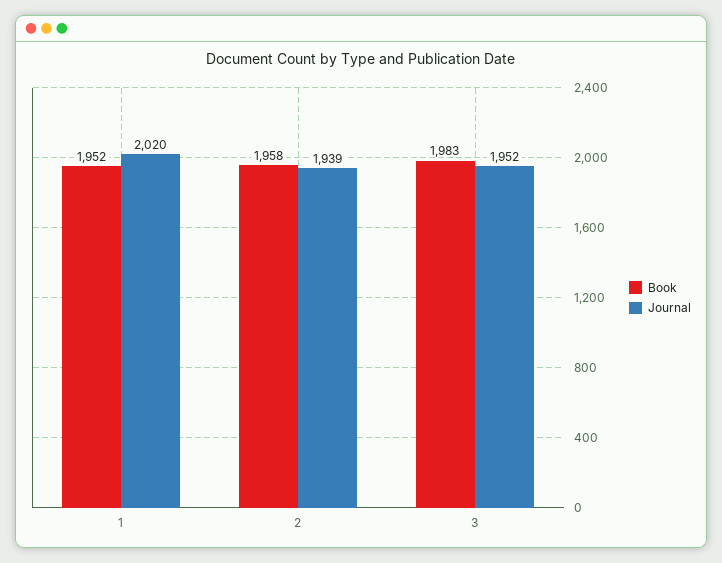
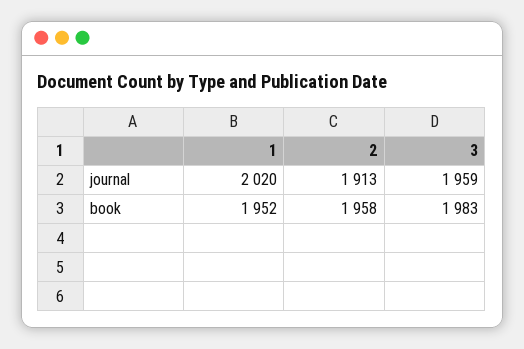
Journal, 2: 1939 -> 1913
Journal, 3: 1952 -> 1959

